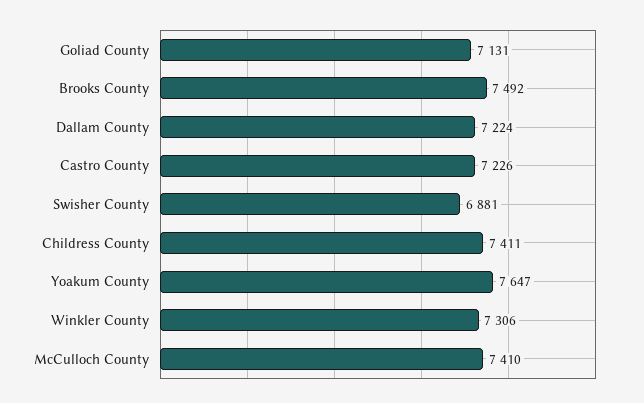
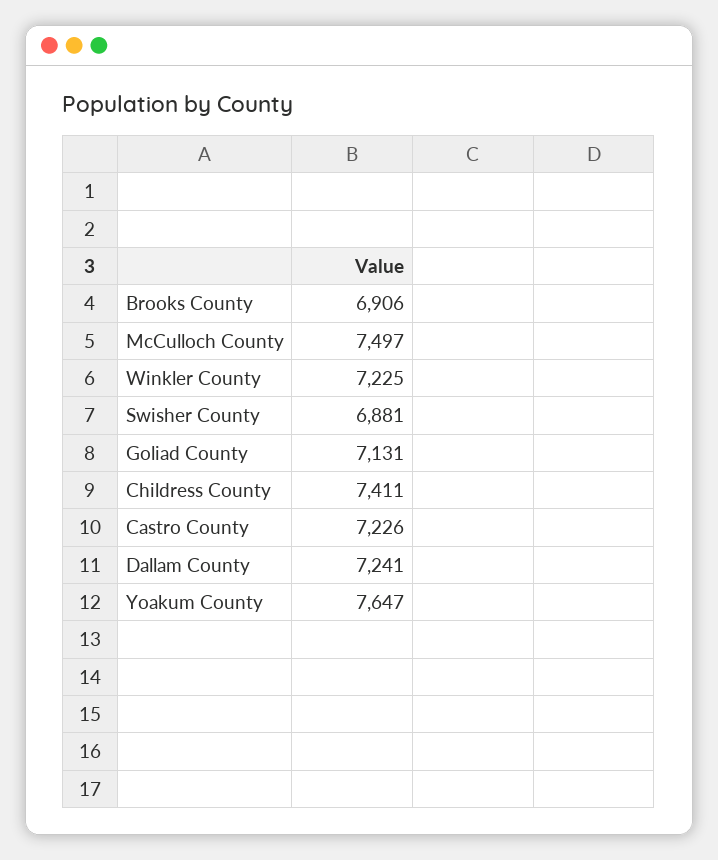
Brooks County: 7492 -> 6906
Dallam County: 7224 -> 7241
Winkler County: 7306 -> 7225
McCulloch County: 7410 -> 7497

